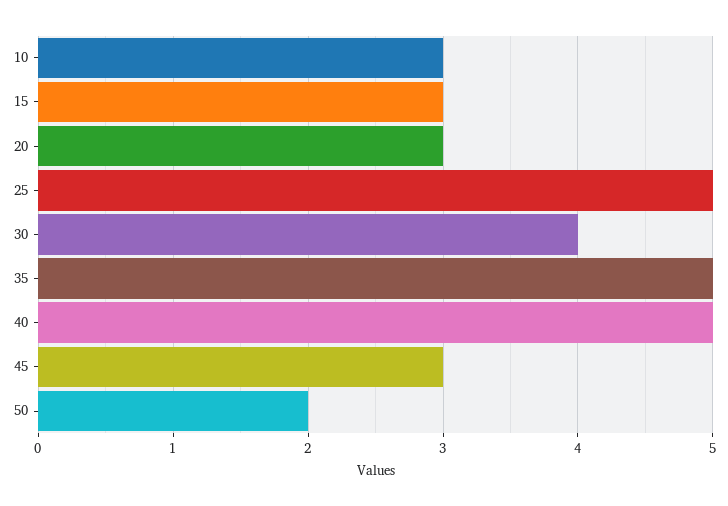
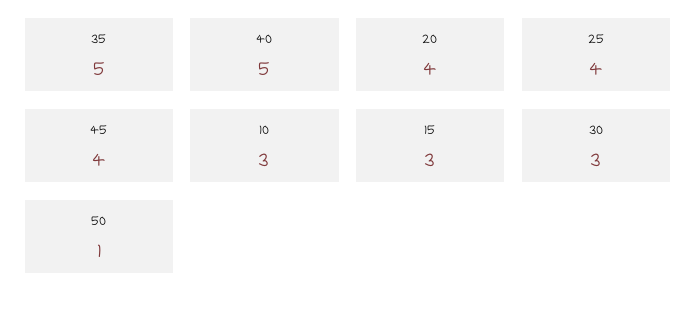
20: 3 -> 4
25: 5 -> 4
30: 4 -> 3
45: 3 -> 4
50: 2 -> 1

